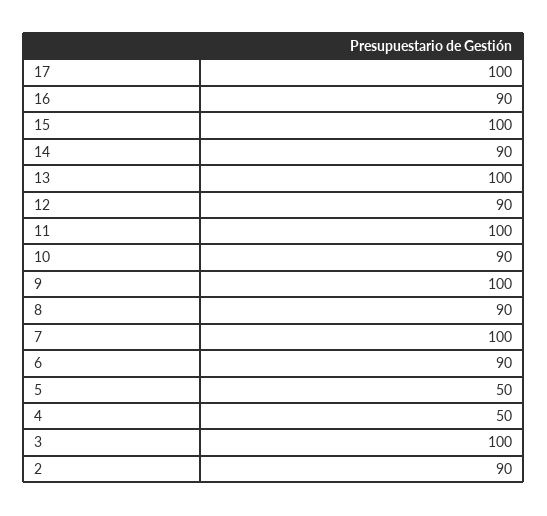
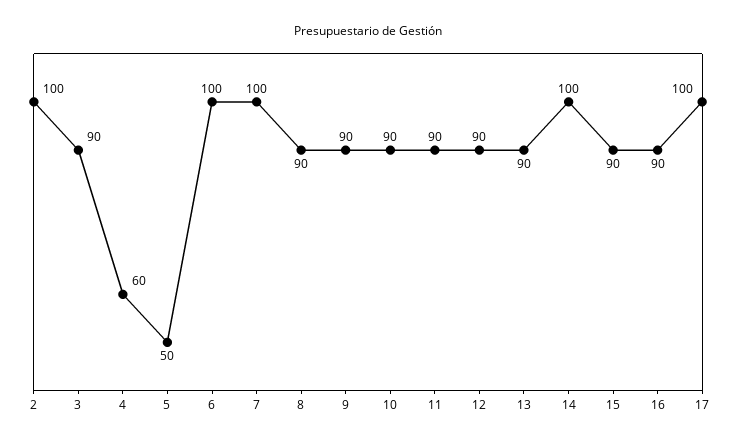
15: 100 -> 90
14: 90 -> 100
13: 100 -> 90
11: 100 -> 90
9: 100 -> 90
6: 90 -> 100
4: 50 -> 60
3: 100 -> 90
2: 90 -> 100

